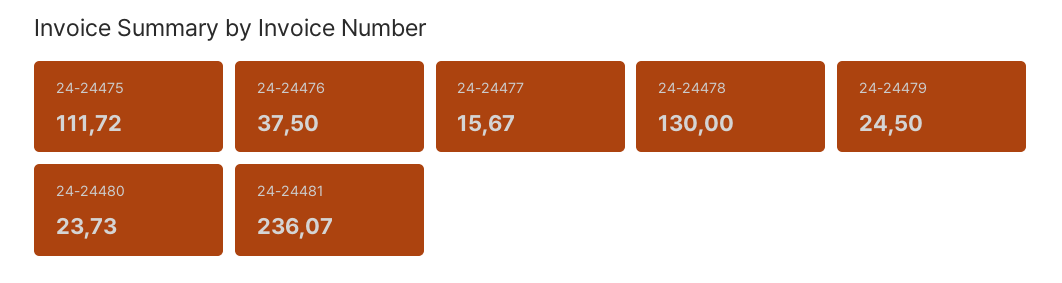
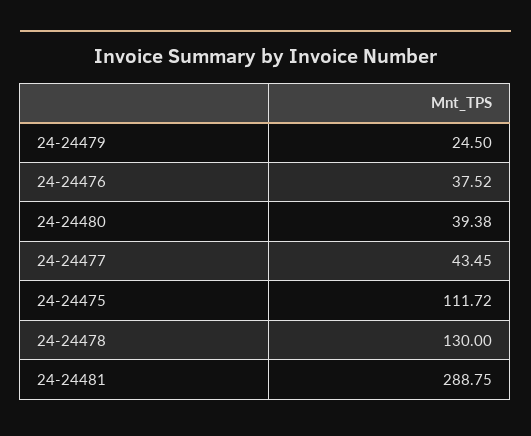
24-24476: 37.5 -> 37.52
24-24477: 15.67 -> 43.45
24-24480: 23.73 -> 39.38
24-24481: 236.07 -> 288.75

